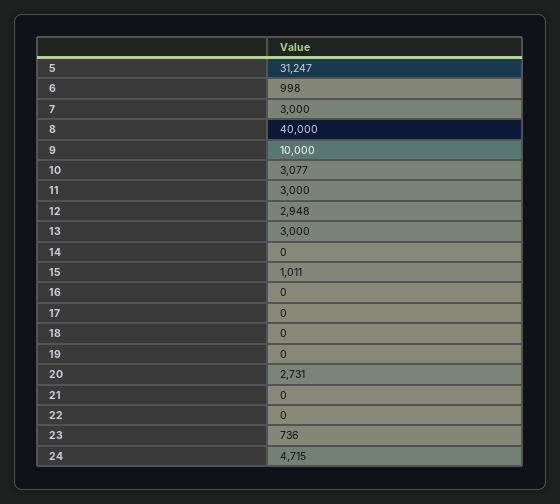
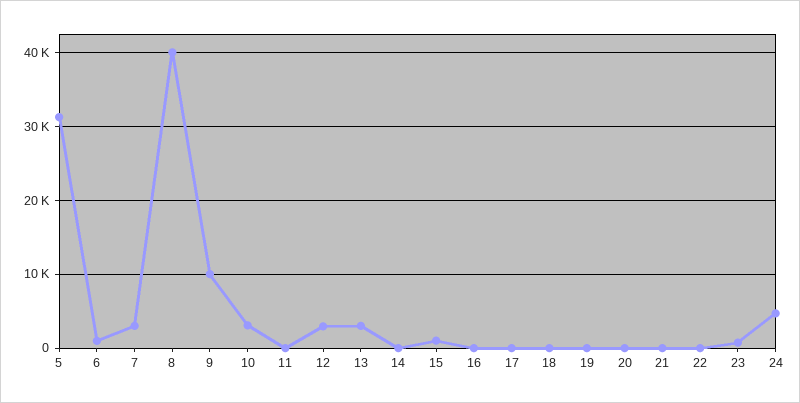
11: 3000 -> 0
20: 2731 -> 0

